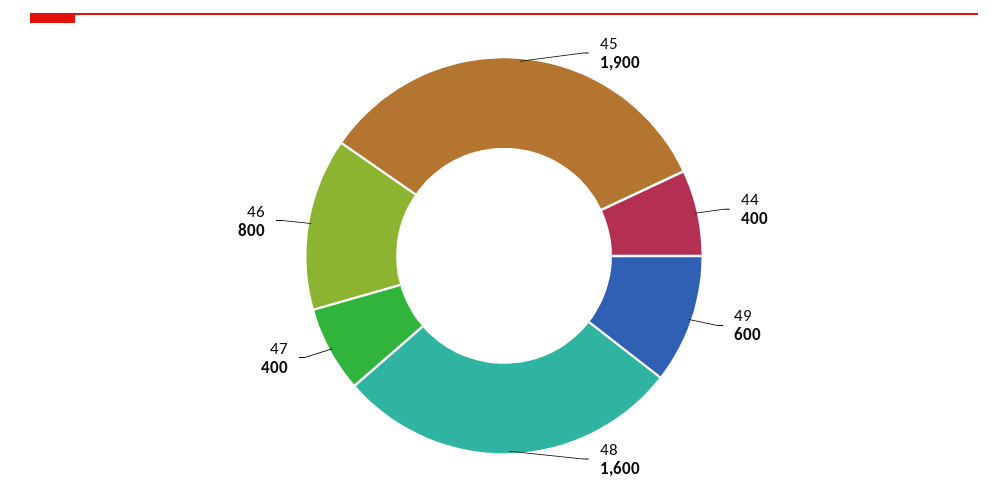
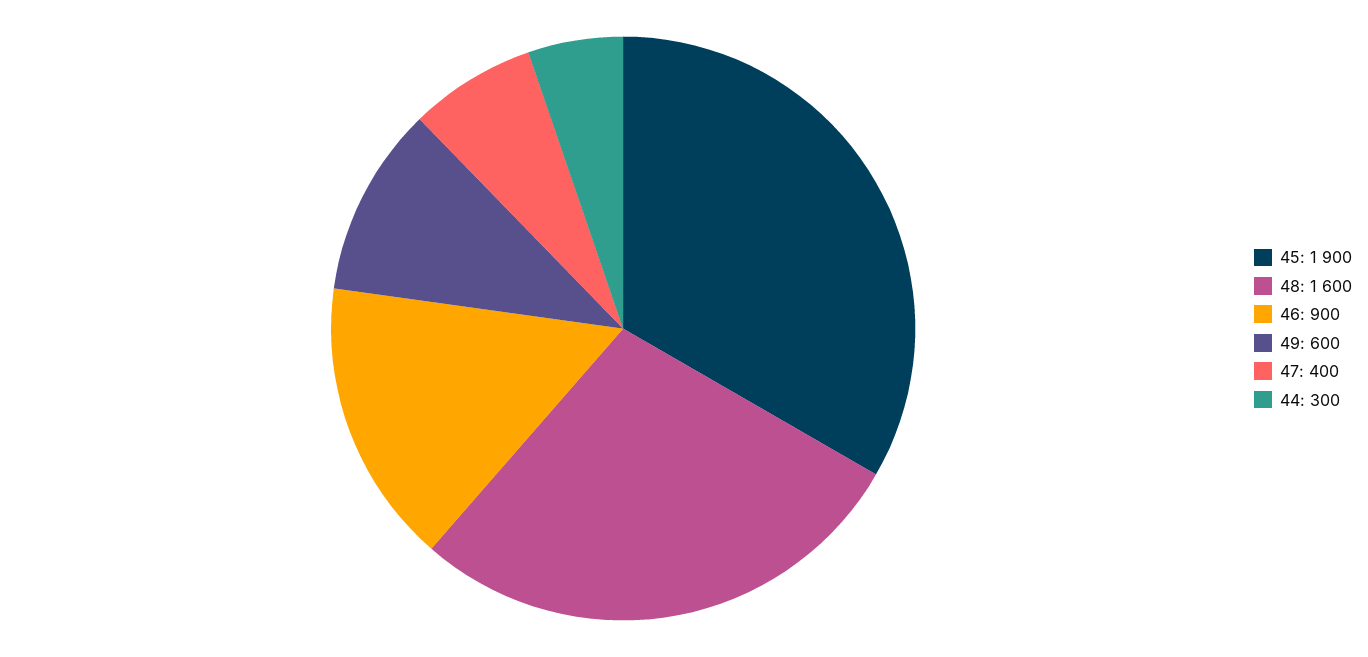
44: 400 -> 300
46: 800 -> 900

